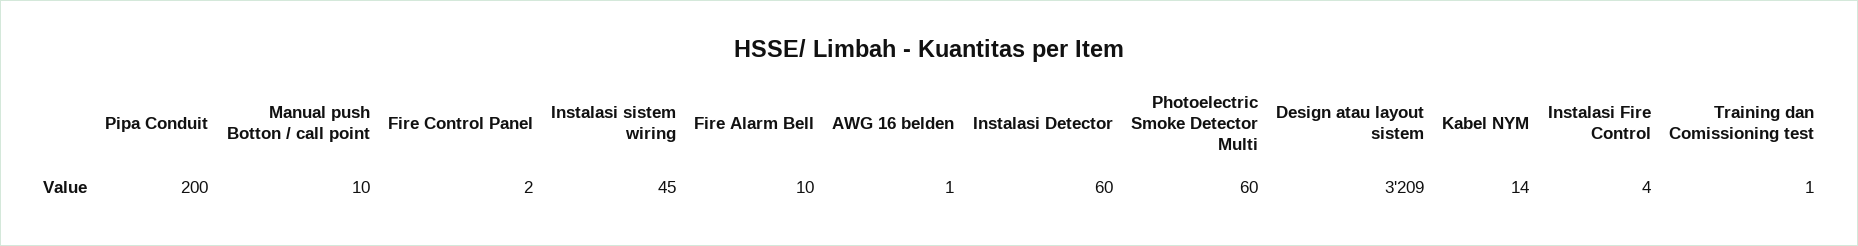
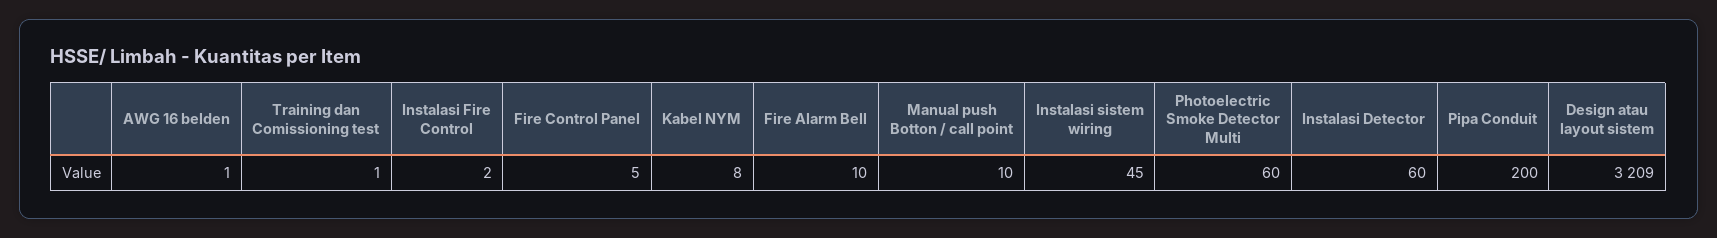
Fire Control Panel: 2 -> 5
Kabel NYM: 14 -> 8
Instalasi Fire Control: 4 -> 2

